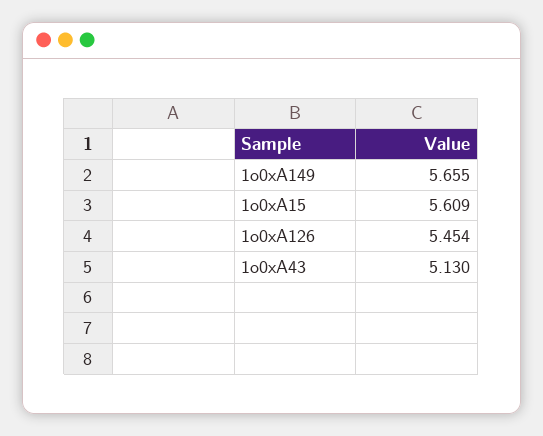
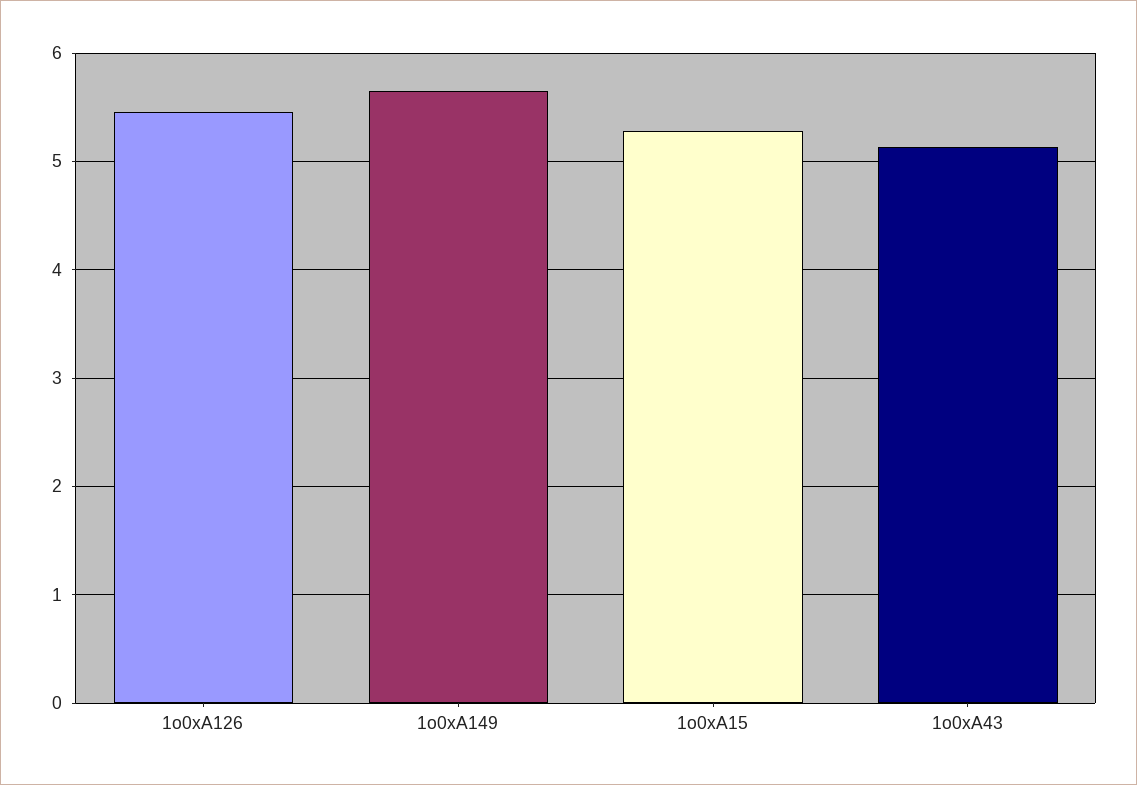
1o0xA15: 5.609 -> 5.3

